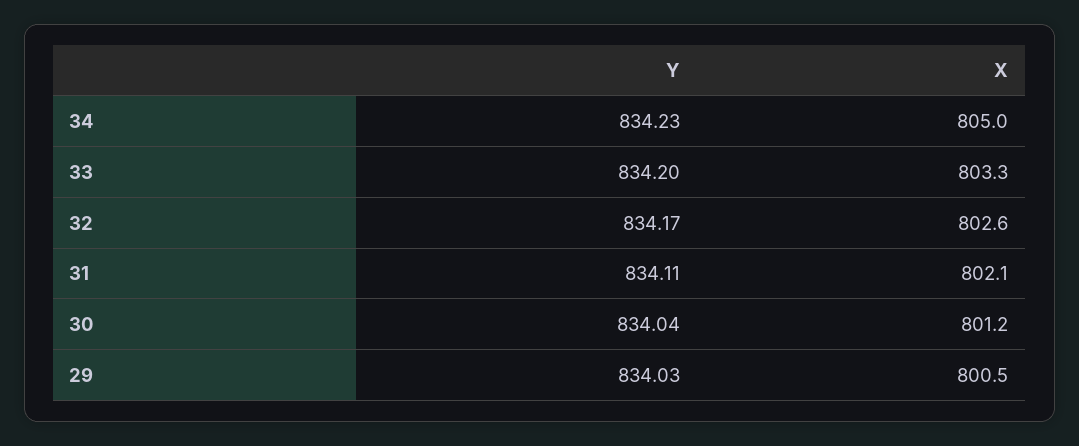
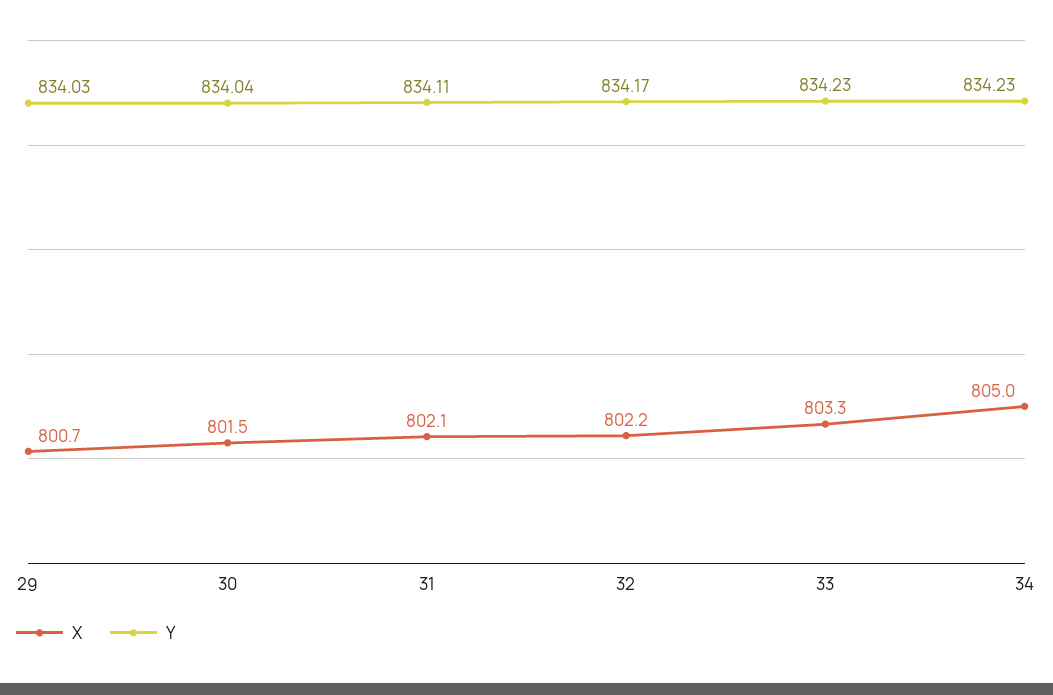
Y, 33: 834.2 -> 834.23
X, 32: 802.6 -> 802.2
X, 30: 801.2 -> 801.5
X, 29: 800.5 -> 800.7

